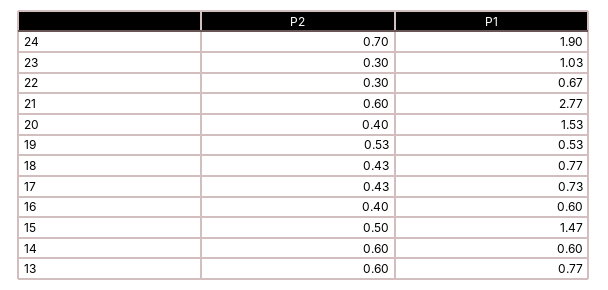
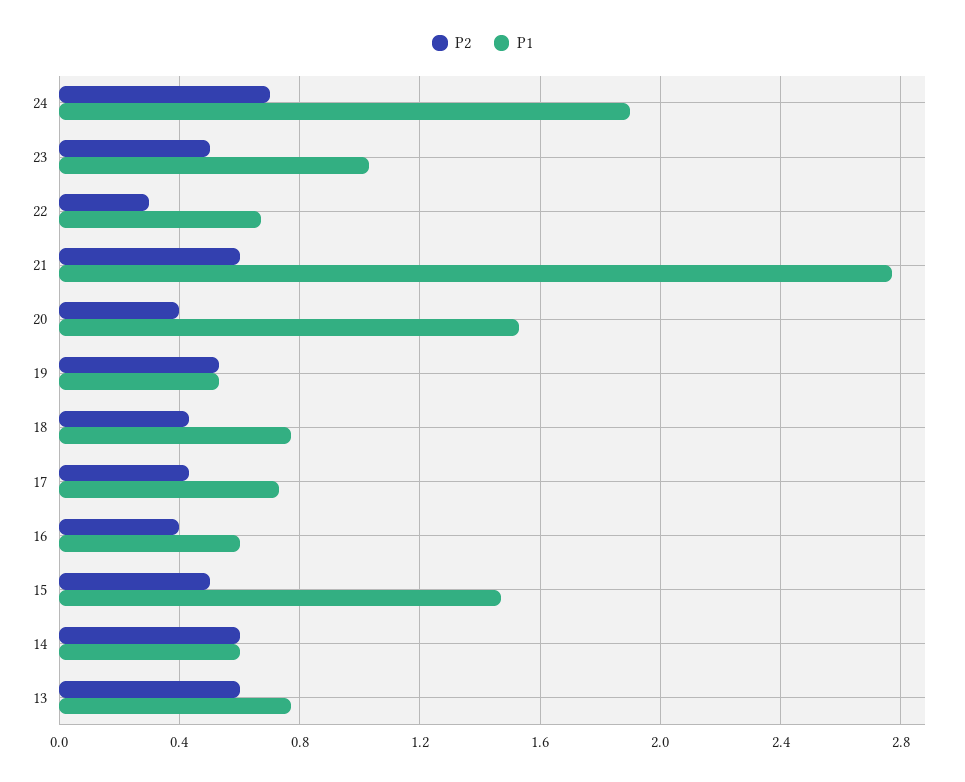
P2, 23: 0.3 -> 0.5

